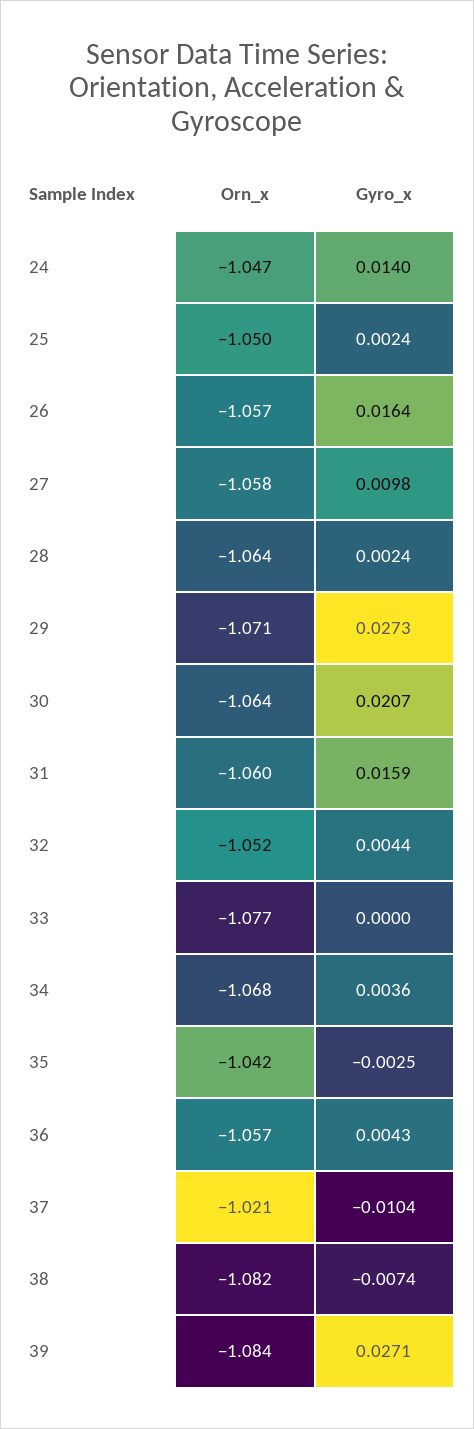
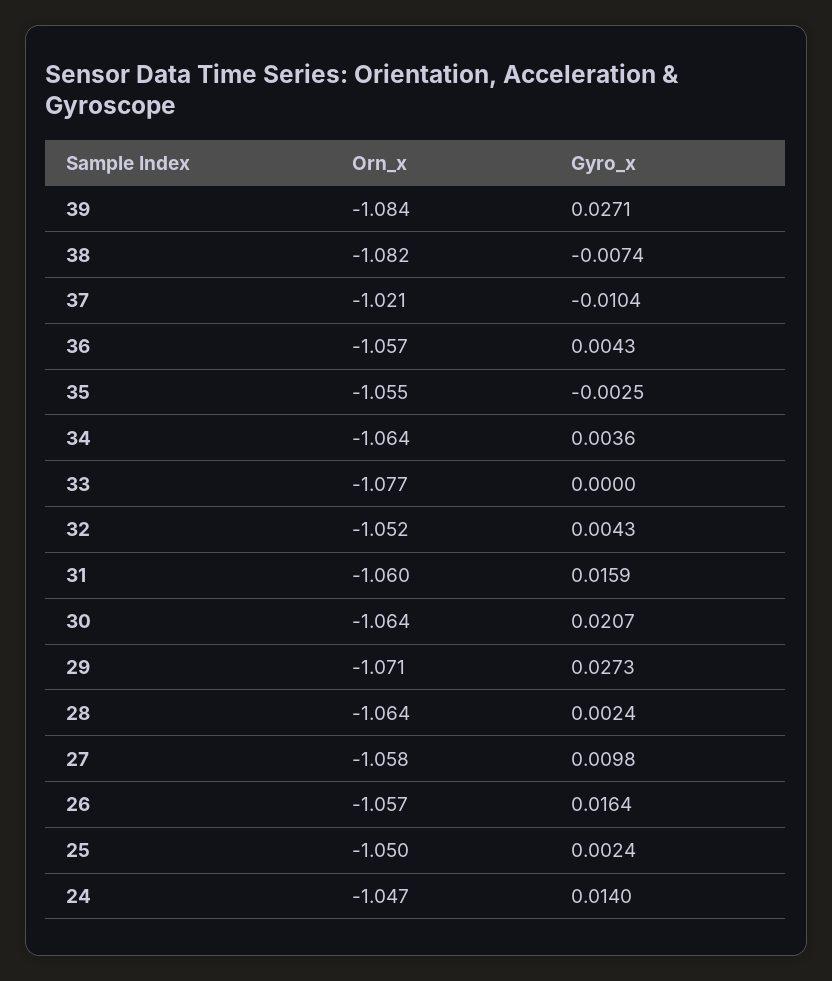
Gyro_x, 32: 0.0044 -> 0.0043
Orn_x, 34: -1.068 -> -1.064
Orn_x, 35: -1.042 -> -1.055

